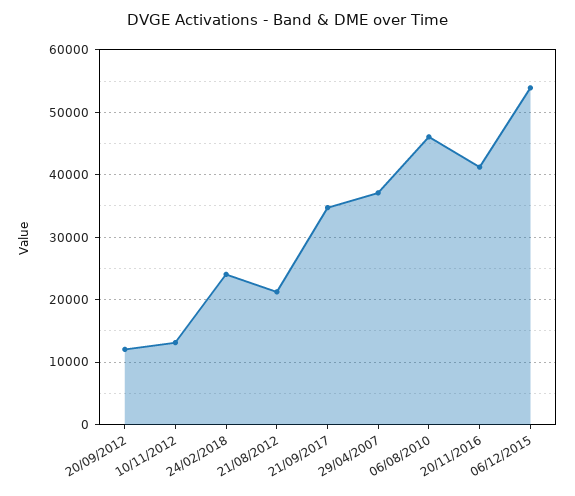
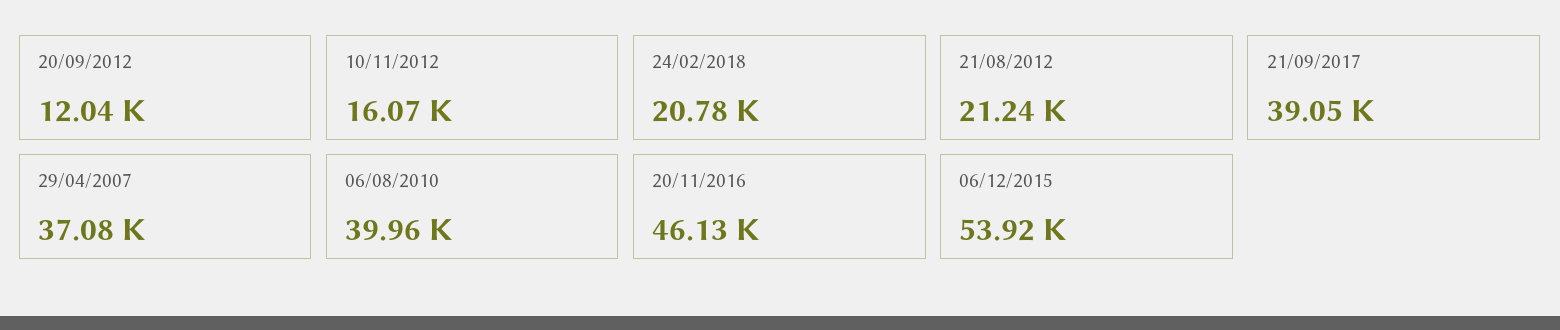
10/11/2012: 13000 -> 16070
24/02/2018: 24000 -> 20780
21/09/2017: 35000 -> 39050
06/08/2010: 46000 -> 39960
20/11/2016: 41000 -> 46130

